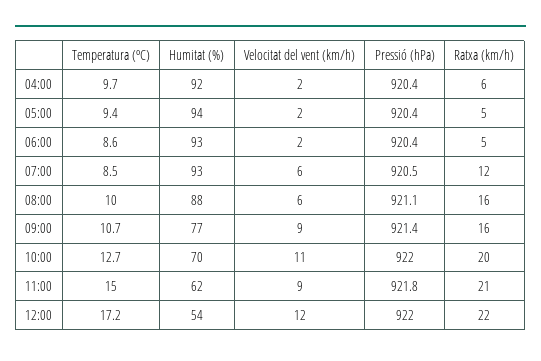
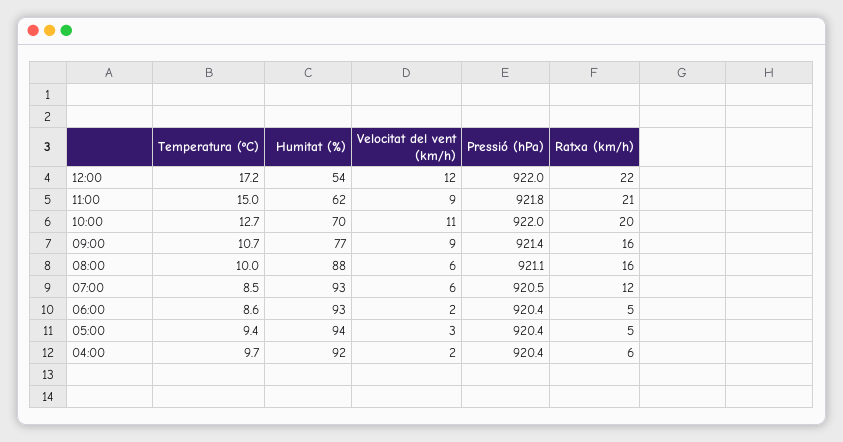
Velocitat del vent (km/h), 05:00: 2 -> 3

